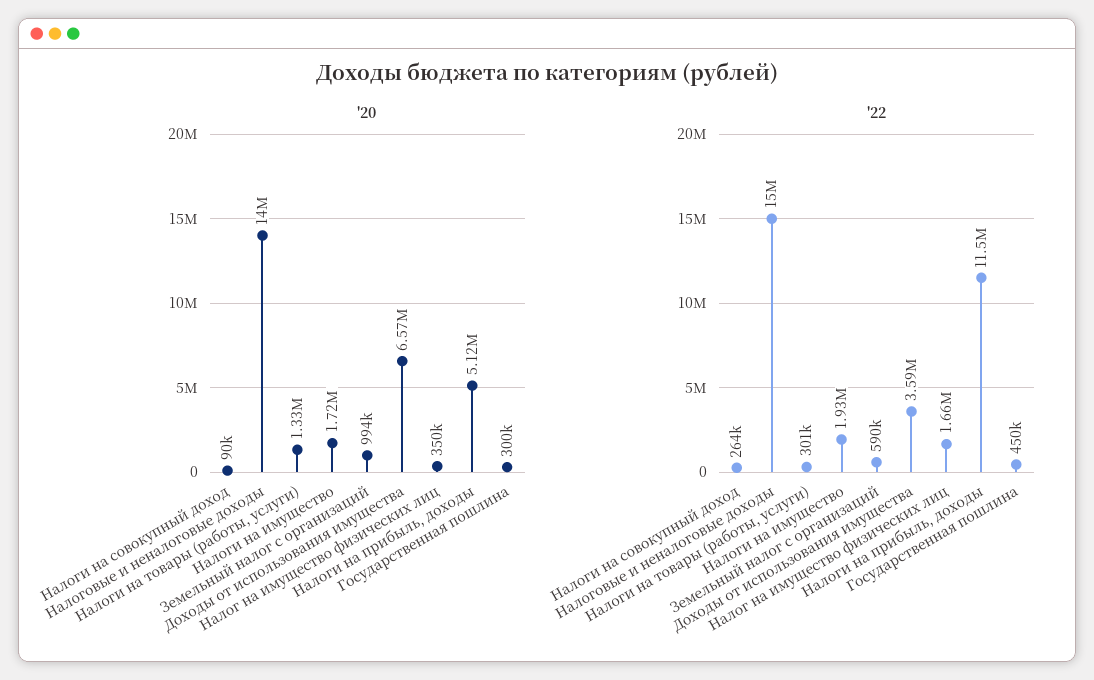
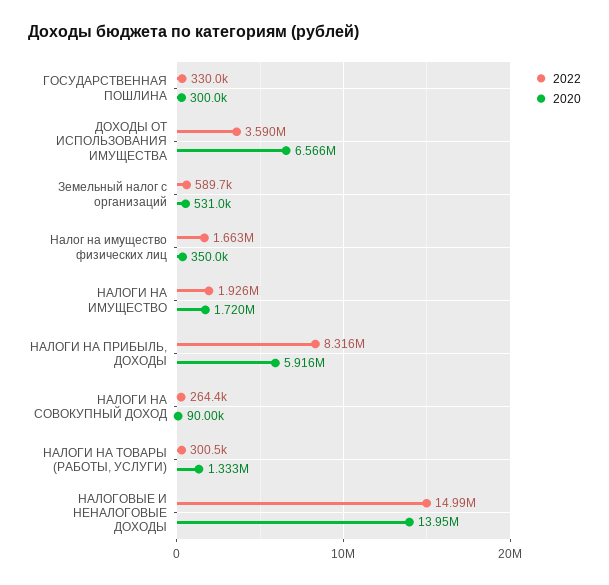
'20, Земельный налог с организаций: 994000 -> 531000
'20, Налоги на прибыль, доходы: 5120000 -> 5916000
'22, Налоги на прибыль, доходы: 11500000 -> 8316000
'22, Государственная пошлина: 450000 -> 330000

